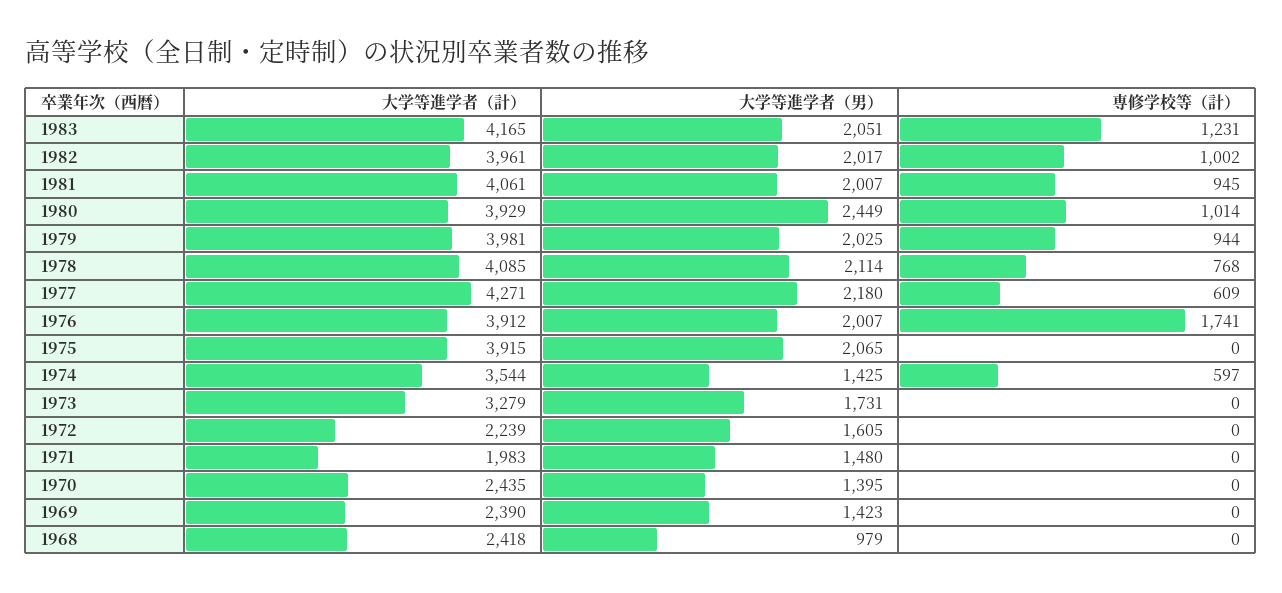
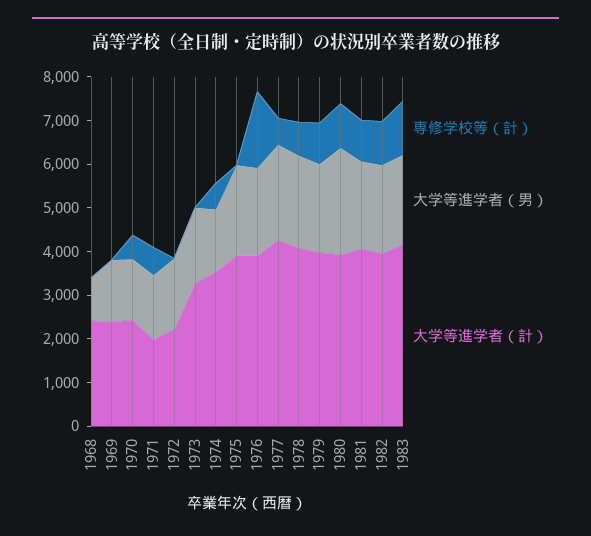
専修学校等（計）, 1971: 0 -> 600
専修学校等（計）, 1970: 0 -> 600

